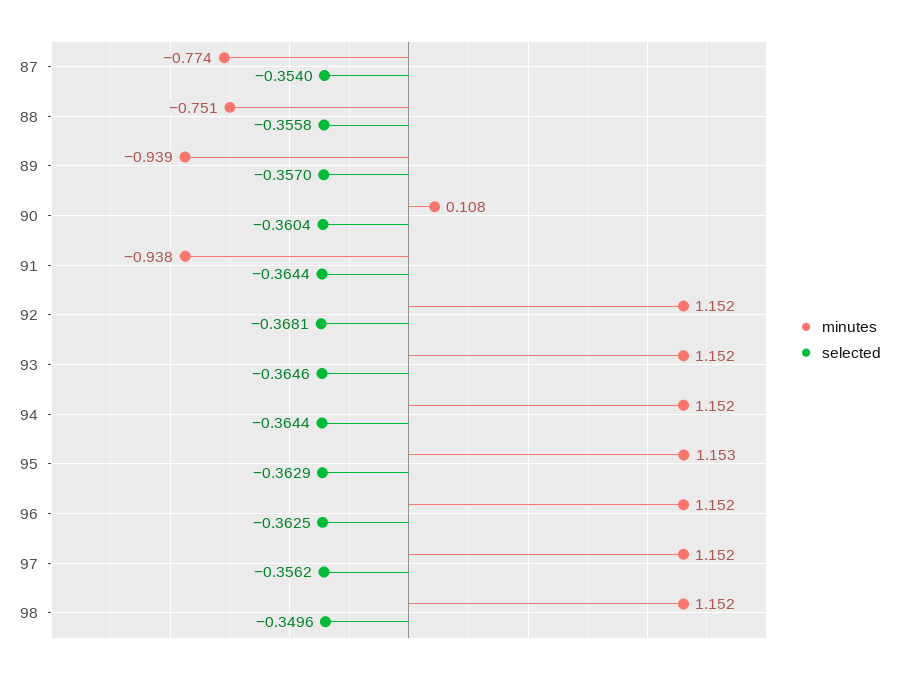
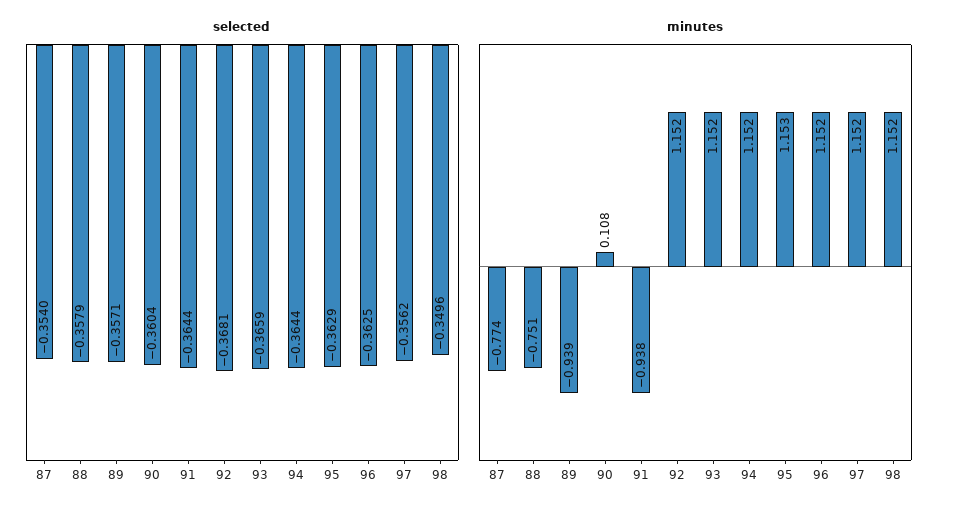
selected, 88: -0.3558 -> -0.3579
selected, 89: -0.357 -> -0.3571
selected, 93: -0.3646 -> -0.3659

